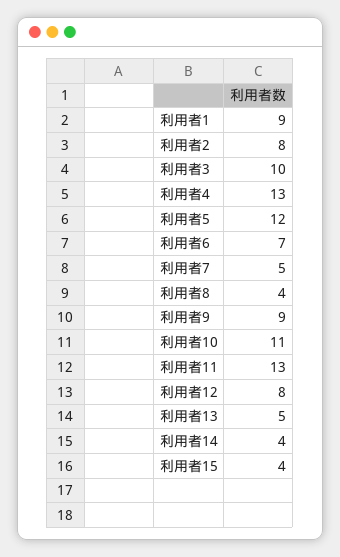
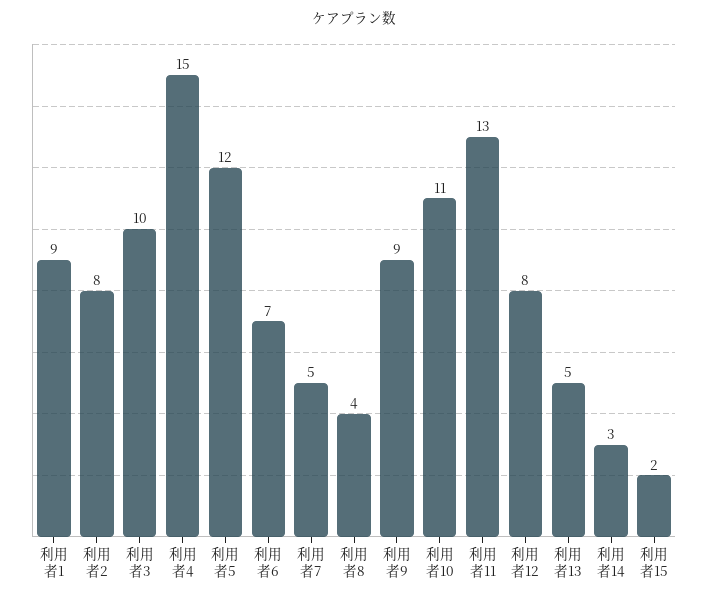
利用者4: 13 -> 15
利用者14: 4 -> 3
利用者15: 4 -> 2

